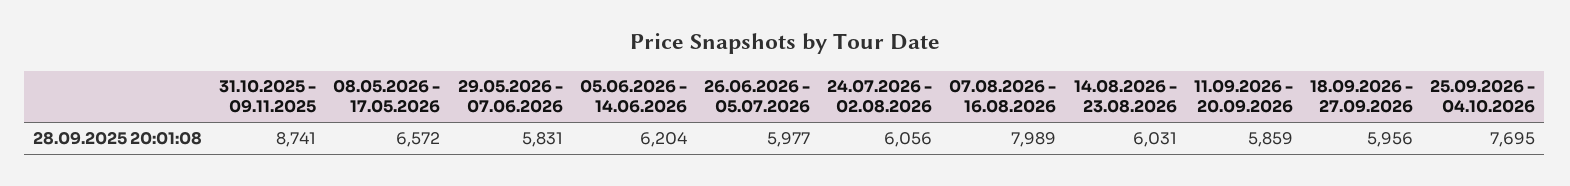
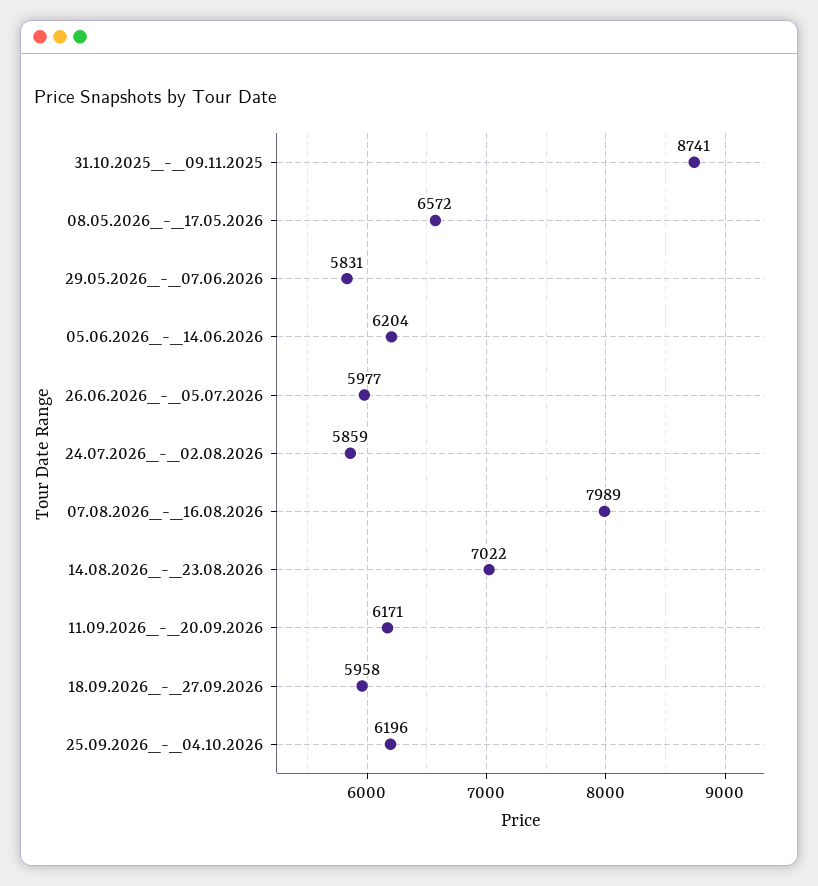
24.07.2026 - 02.08.2026: 6056 -> 5859
14.08.2026 - 23.08.2026: 6031 -> 7022
11.09.2026 - 20.09.2026: 5859 -> 6171
18.09.2026 - 27.09.2026: 5956 -> 5958
25.09.2026 - 04.10.2026: 7695 -> 6196

